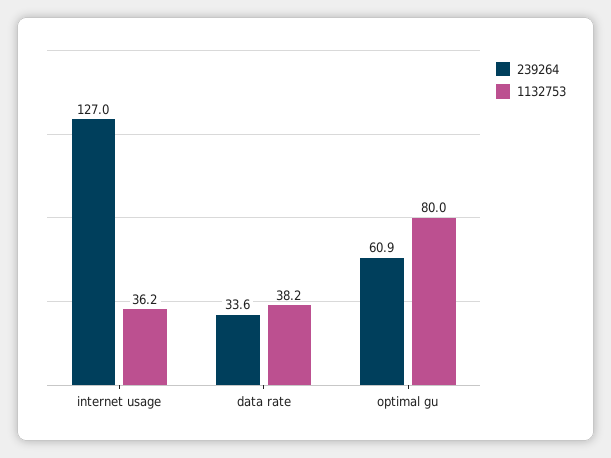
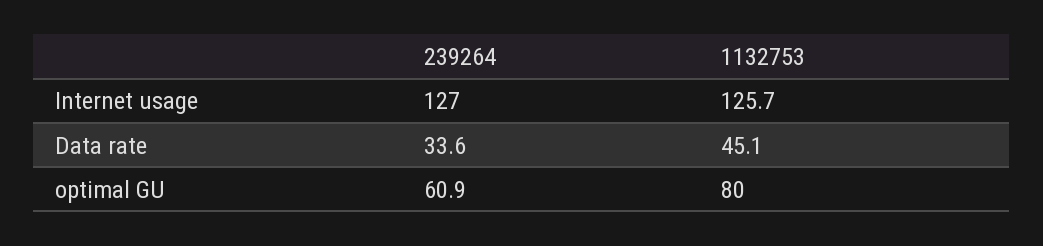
1132753, internet usage: 36.2 -> 125.7
1132753, data rate: 38.2 -> 45.1

